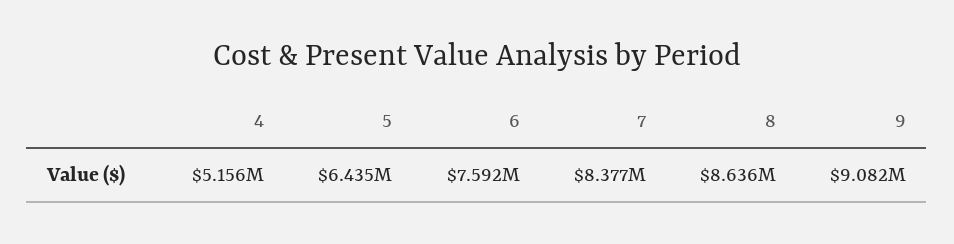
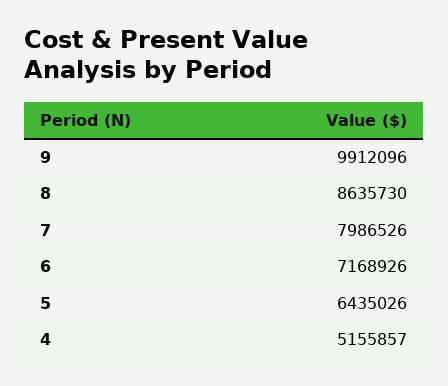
6: 7592000 -> 7168926
7: 8377000 -> 7986526
9: 9082000 -> 9912096

